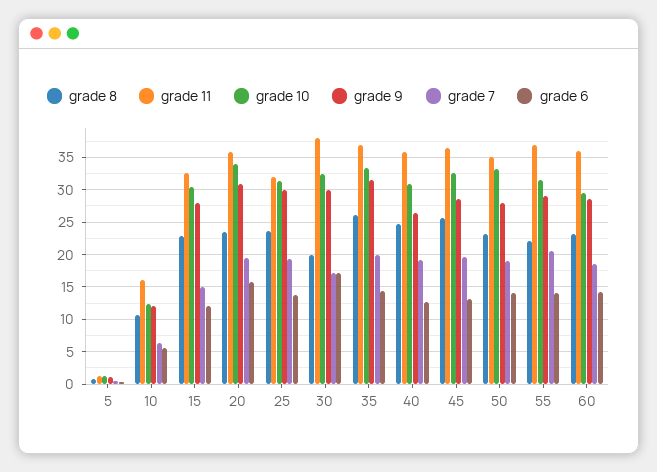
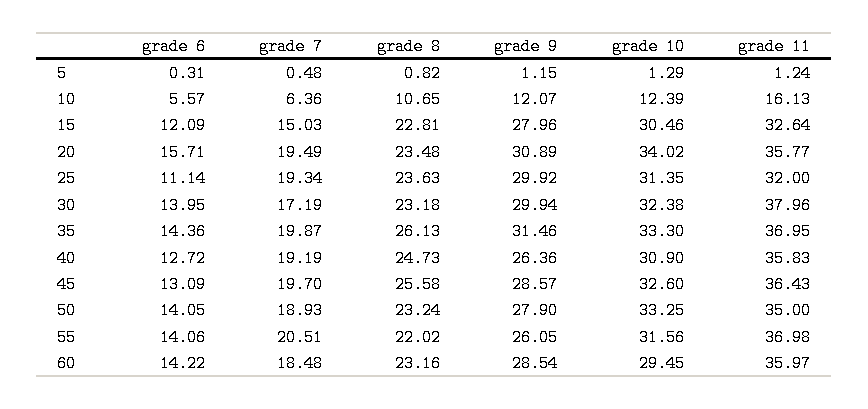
grade 6, 25: 14 -> 11.14
grade 8, 30: 20 -> 23.18
grade 6, 30: 17 -> 13.95
grade 9, 55: 29 -> 26.05

